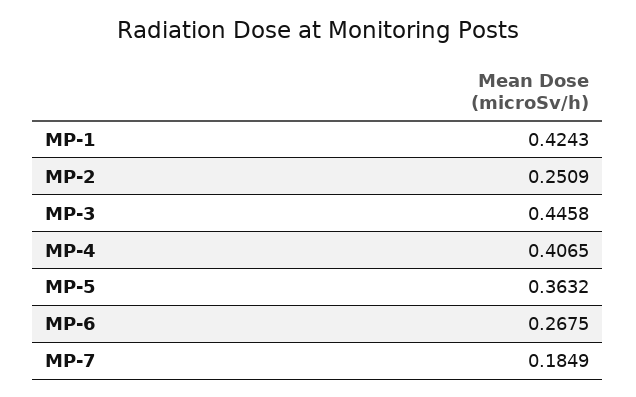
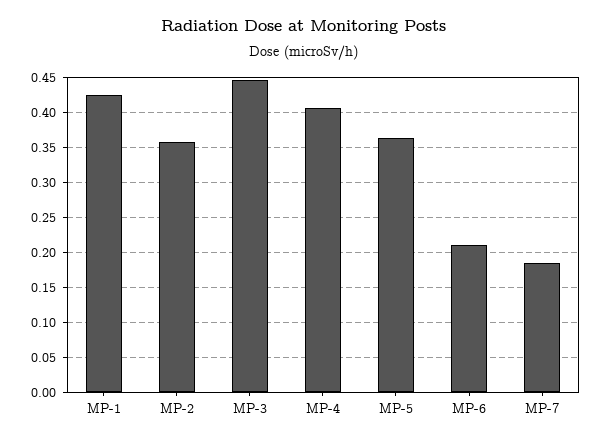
MP-2: 0.2509 -> 0.36
MP-6: 0.2675 -> 0.21

